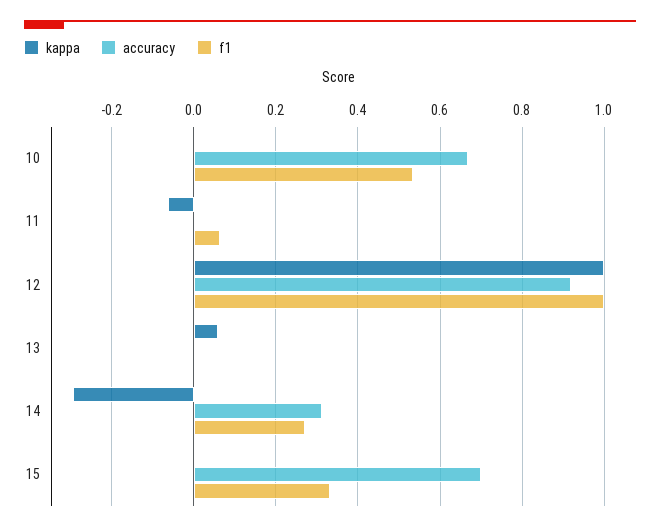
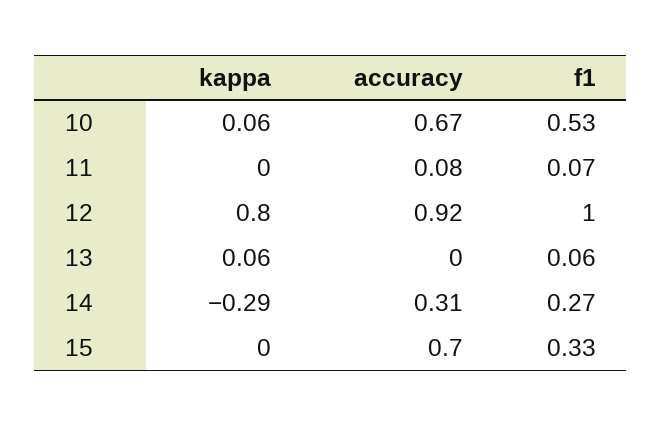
kappa, 10: 0 -> 0.06
kappa, 11: -0.06 -> 0
accuracy, 11: 0 -> 0.08
kappa, 12: 1 -> 0.8
f1, 13: 0 -> 0.06

